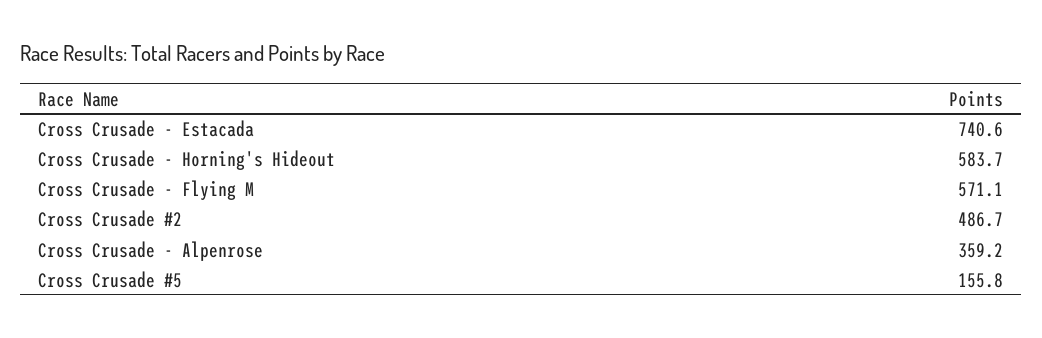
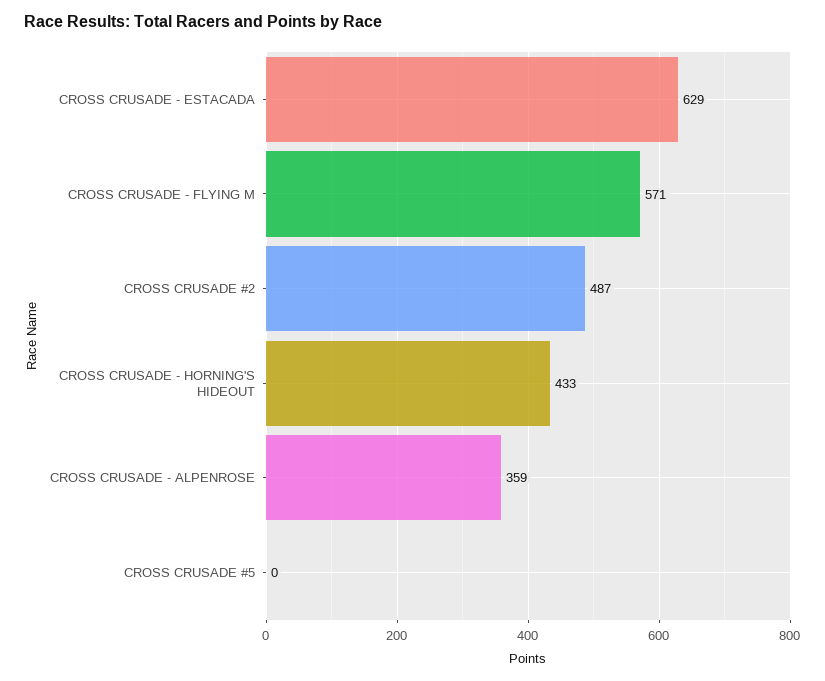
Cross Crusade - Estacada: 740.6 -> 629
Cross Crusade - Horning's Hideout: 583.7 -> 433
Cross Crusade #5: 155.8 -> 0

